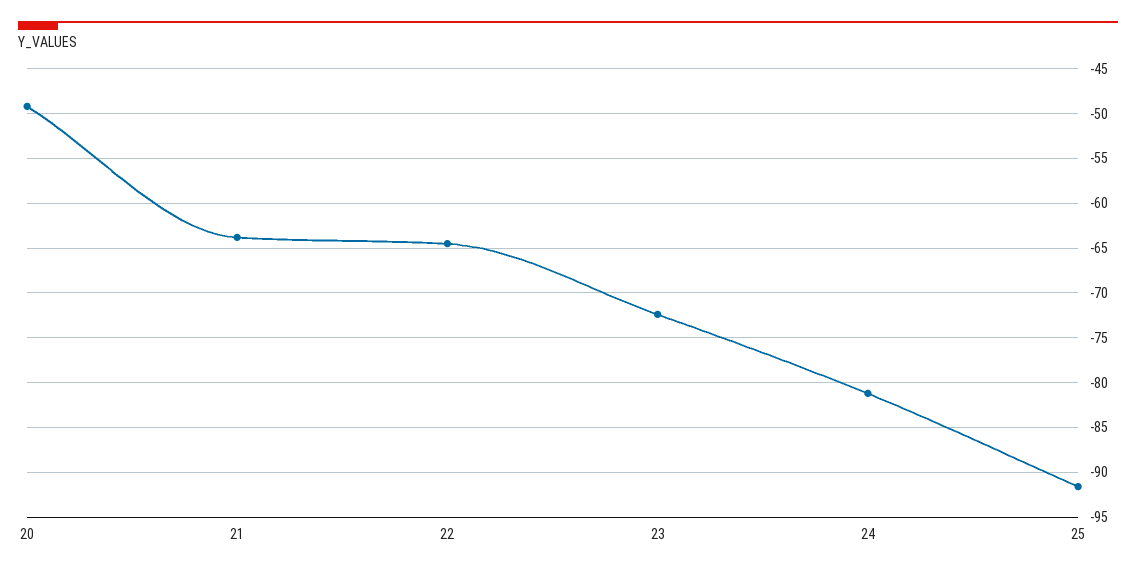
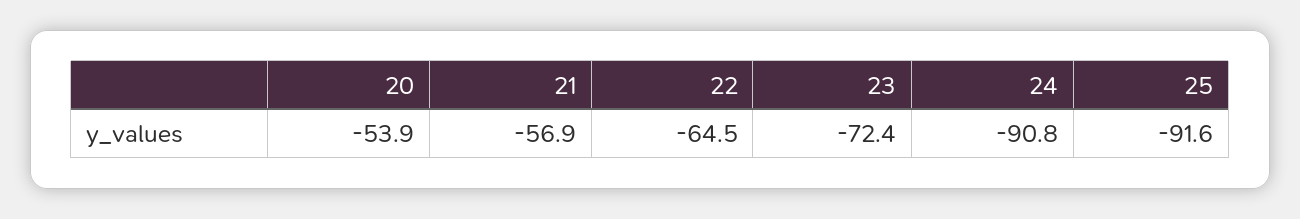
20: -49 -> -53.9
21: -64 -> -56.9
24: -81 -> -90.8

